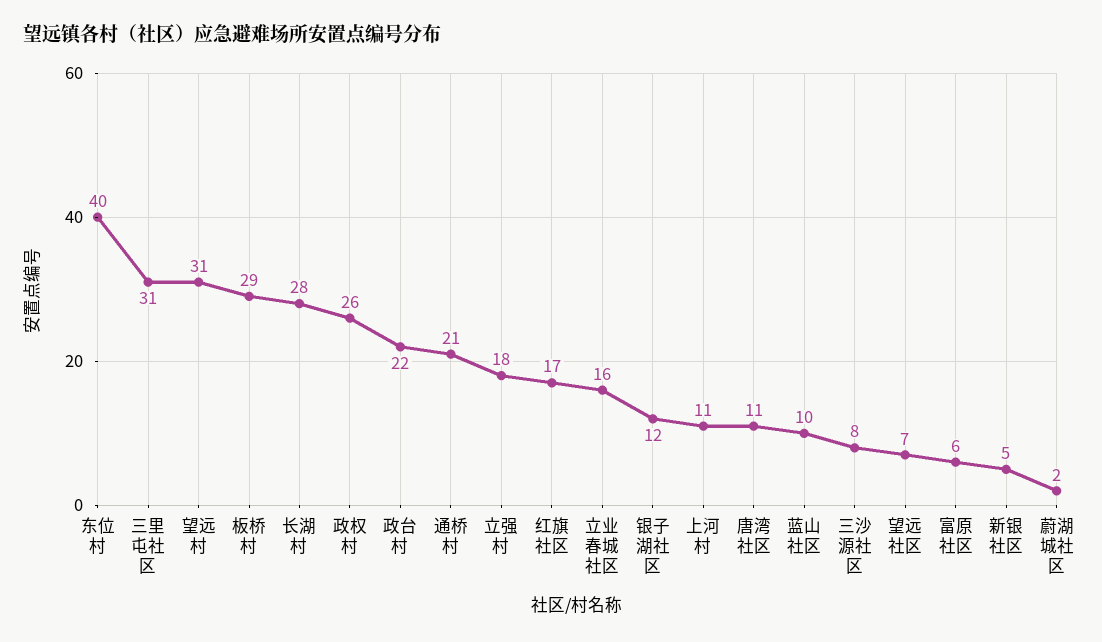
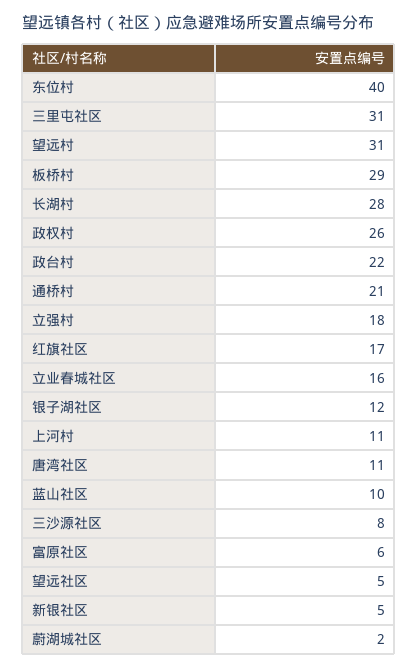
望远社区: 7 -> 5

